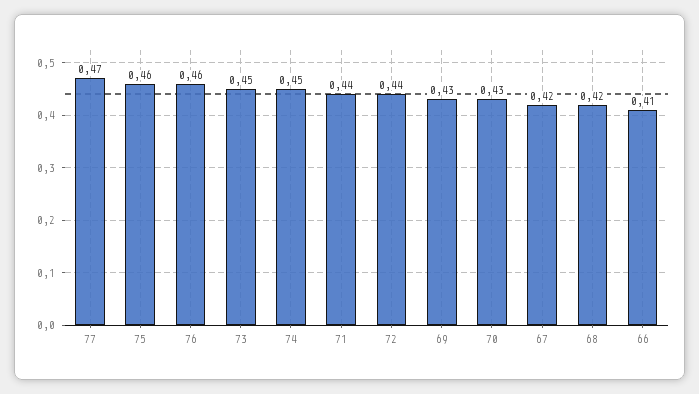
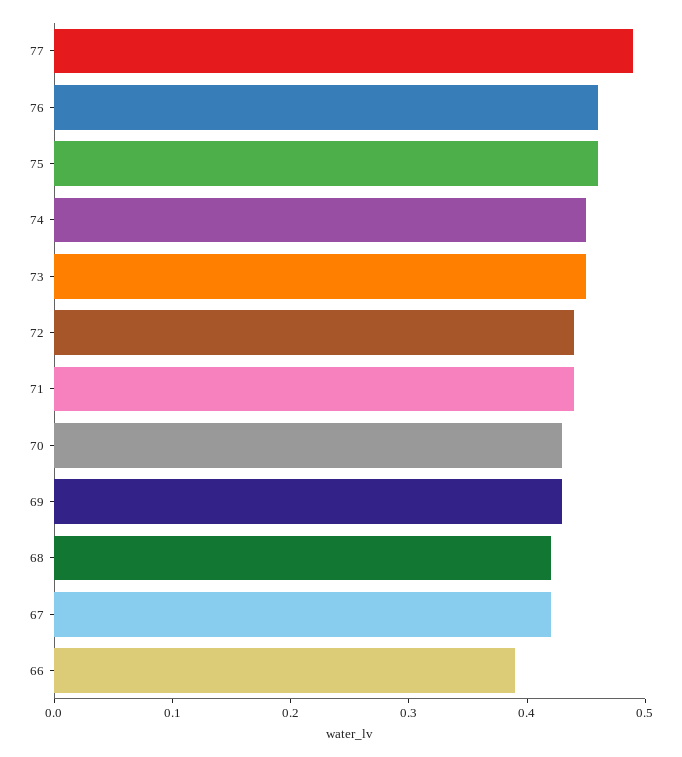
77: 0.47 -> 0.49
66: 0.41 -> 0.39

